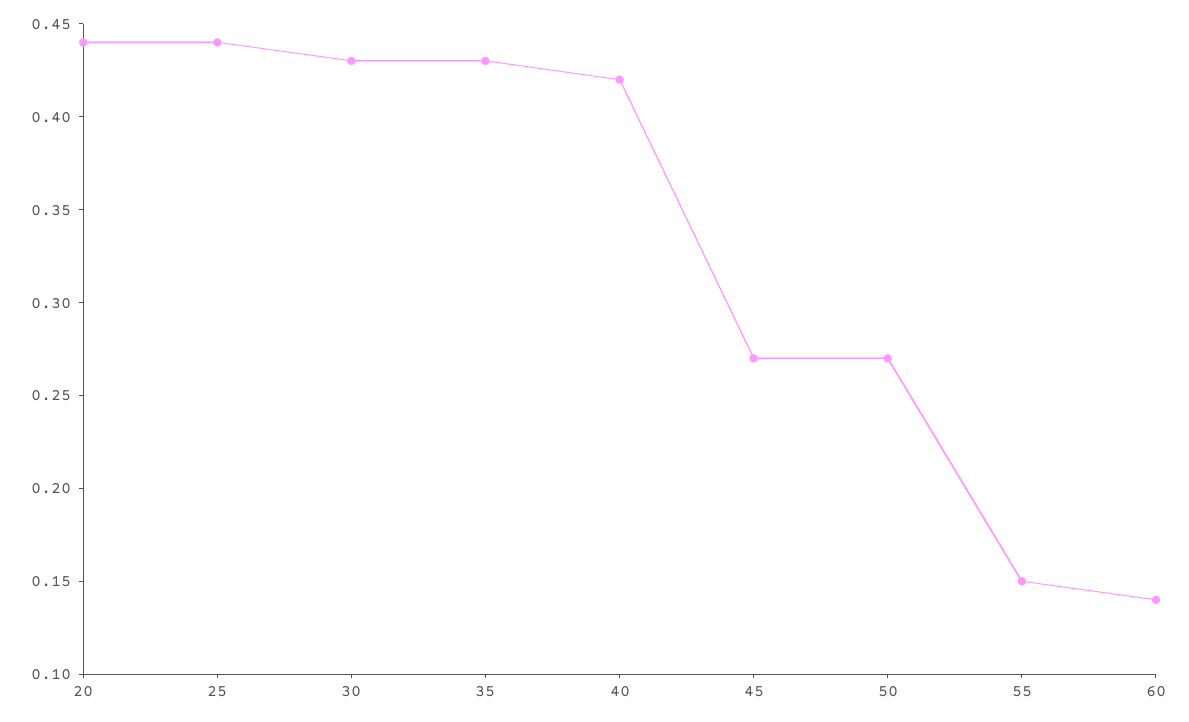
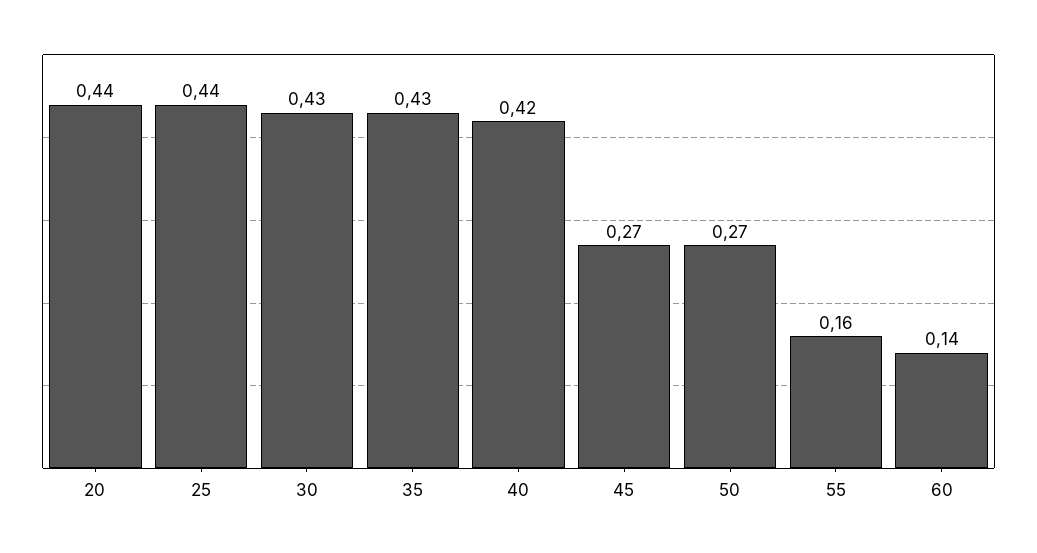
55: 0.15 -> 0.16

